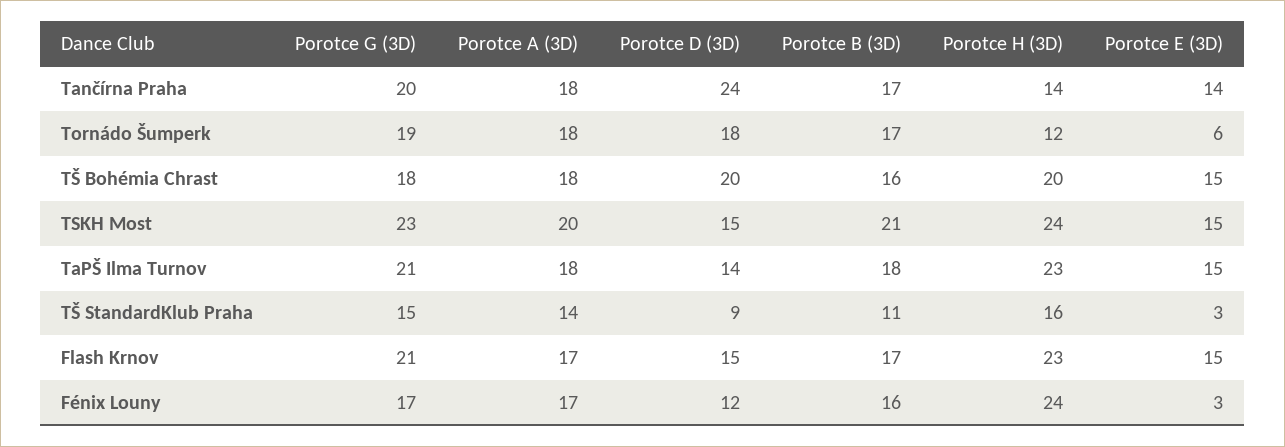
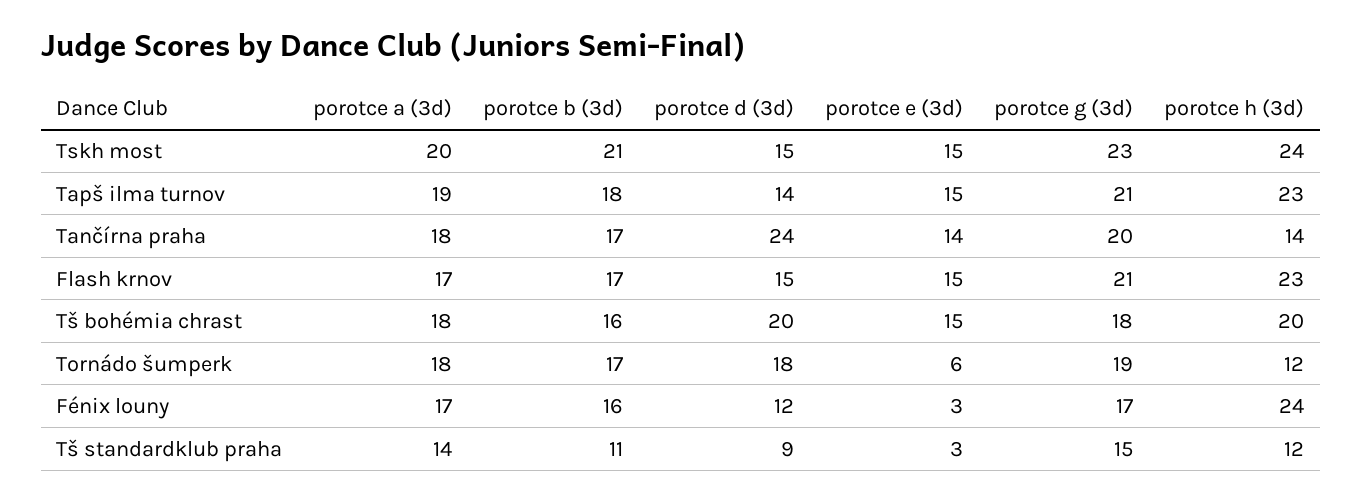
Porotce A (3D), TaPŠ Ilma Turnov: 18 -> 19
Porotce H (3D), TŠ StandardKlub Praha: 16 -> 12

